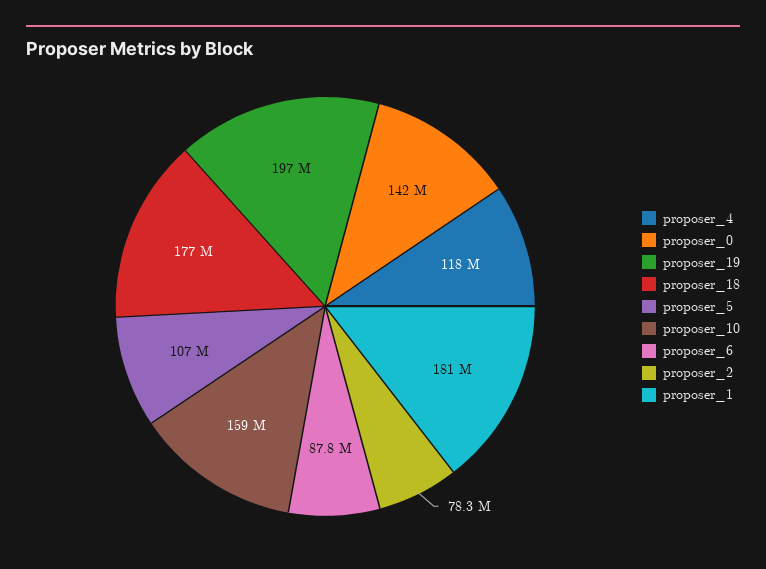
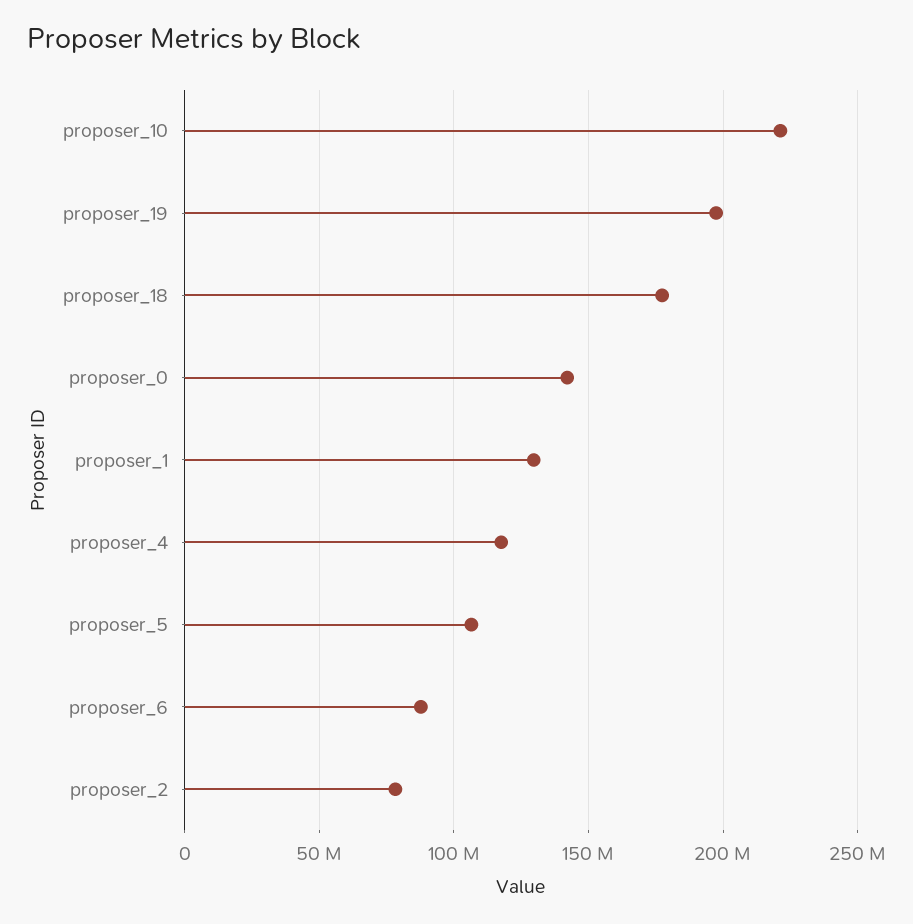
proposer_10: 159000000 -> 220000000
proposer_1: 181000000 -> 130000000

